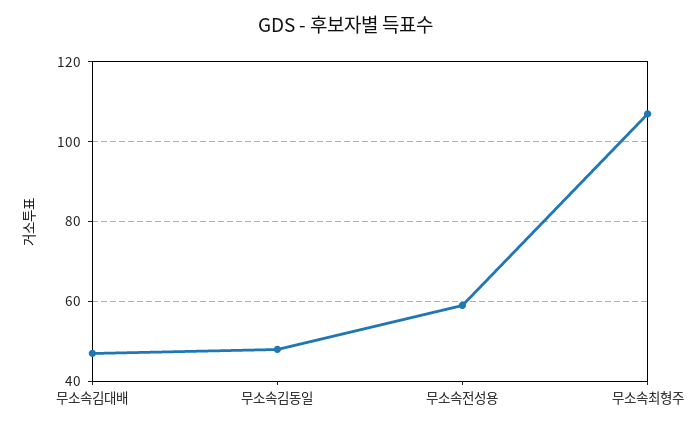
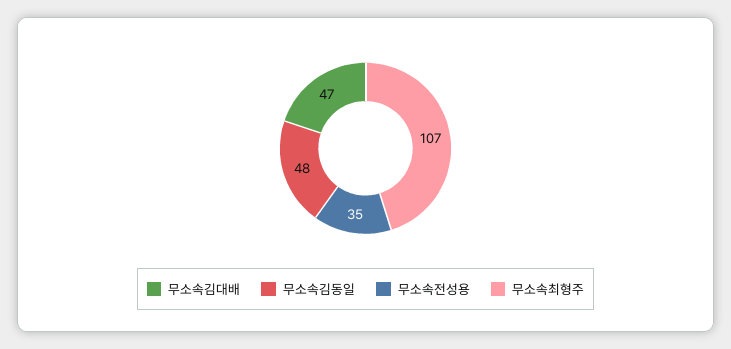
무소속전성용: 60 -> 35

